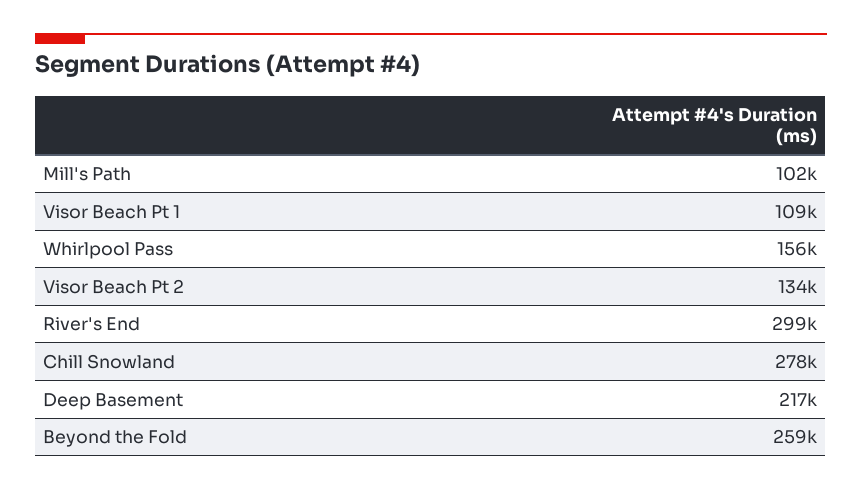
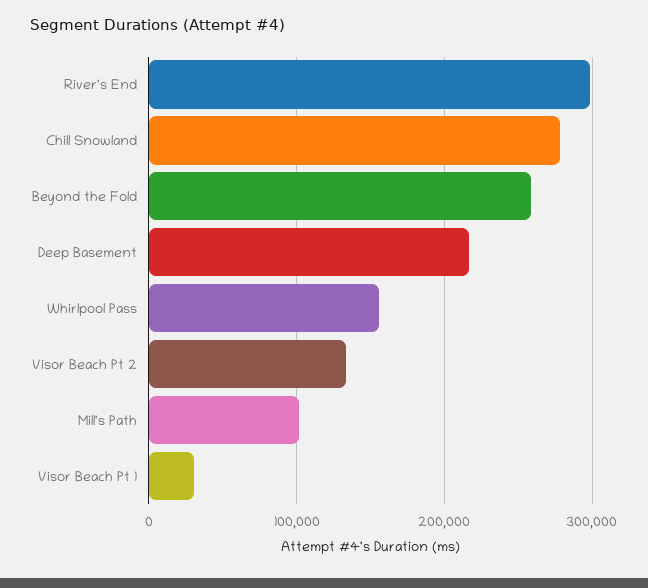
Visor Beach Pt 1: 109000 -> 30000

